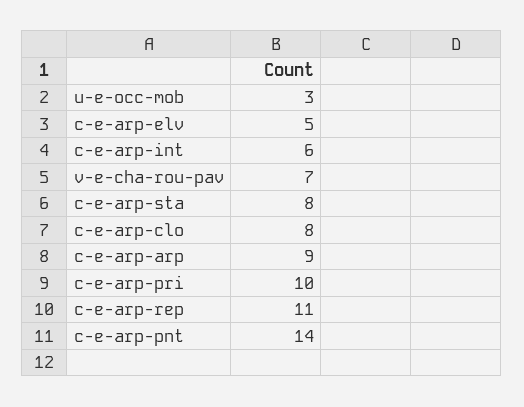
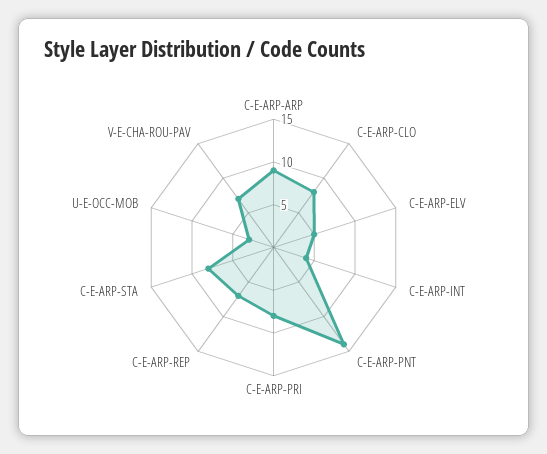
c-e-arp-int: 6 -> 4
c-e-arp-pri: 10 -> 8
c-e-arp-rep: 11 -> 7

